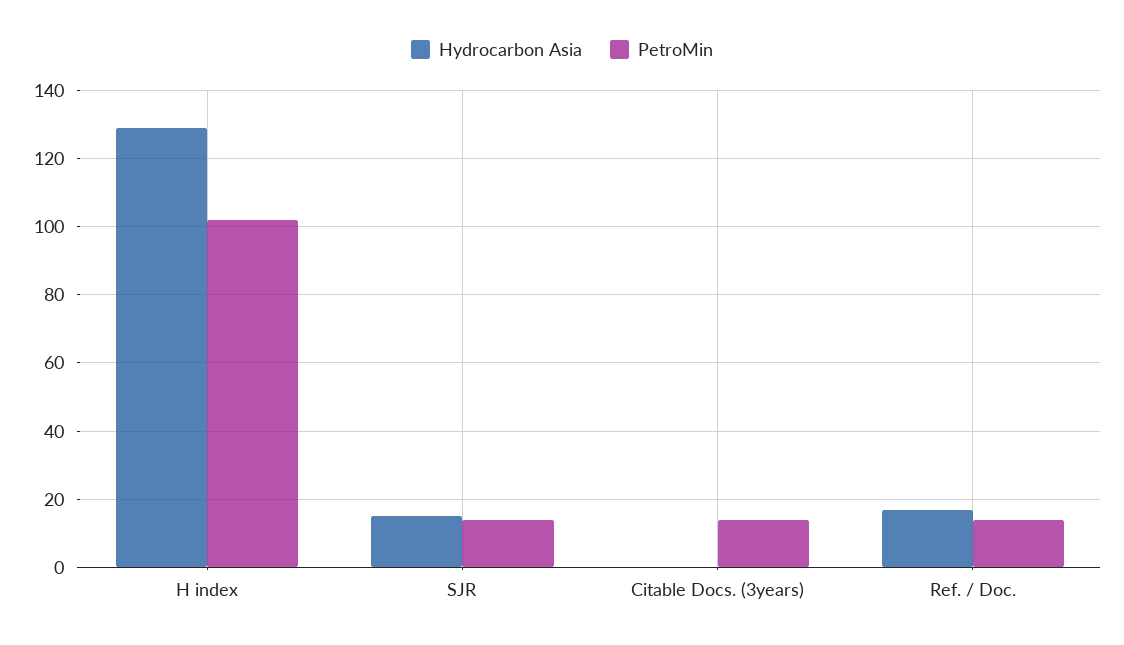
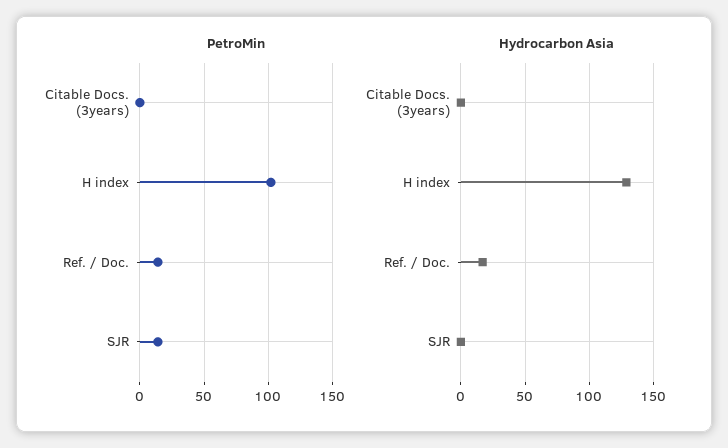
Hydrocarbon Asia, SJR: 15 -> 0
PetroMin, Citable Docs. (3years): 15 -> 0

